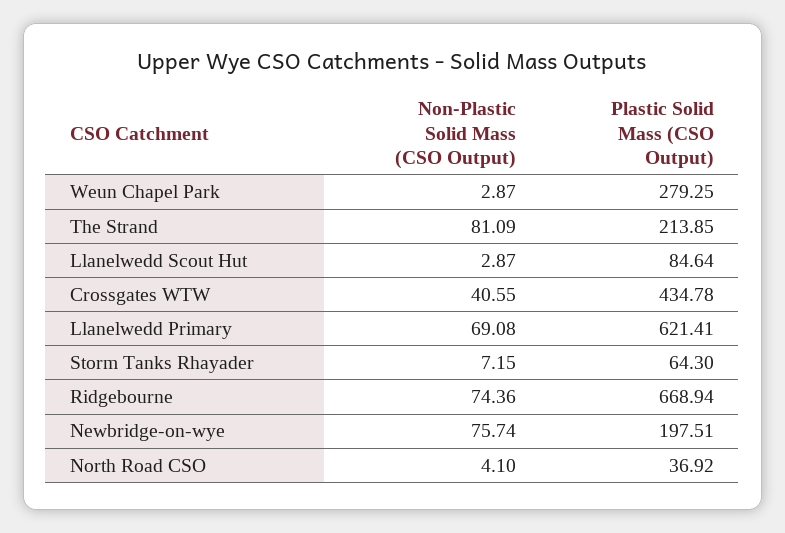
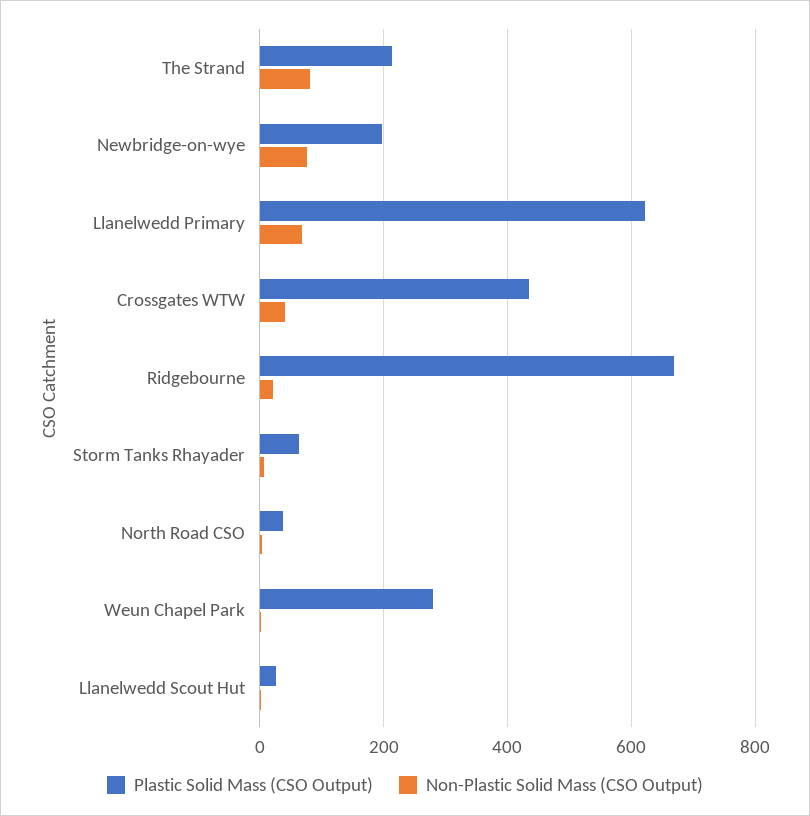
Plastic Solid Mass (CSO Output), Llanelwedd Scout Hut: 84.64 -> 20
Non-Plastic Solid Mass (CSO Output), Ridgebourne: 74.36 -> 20

